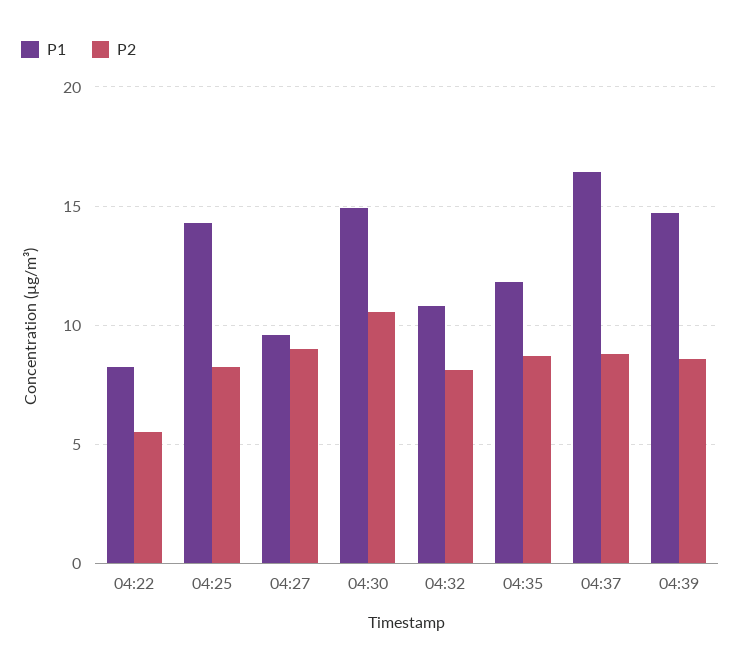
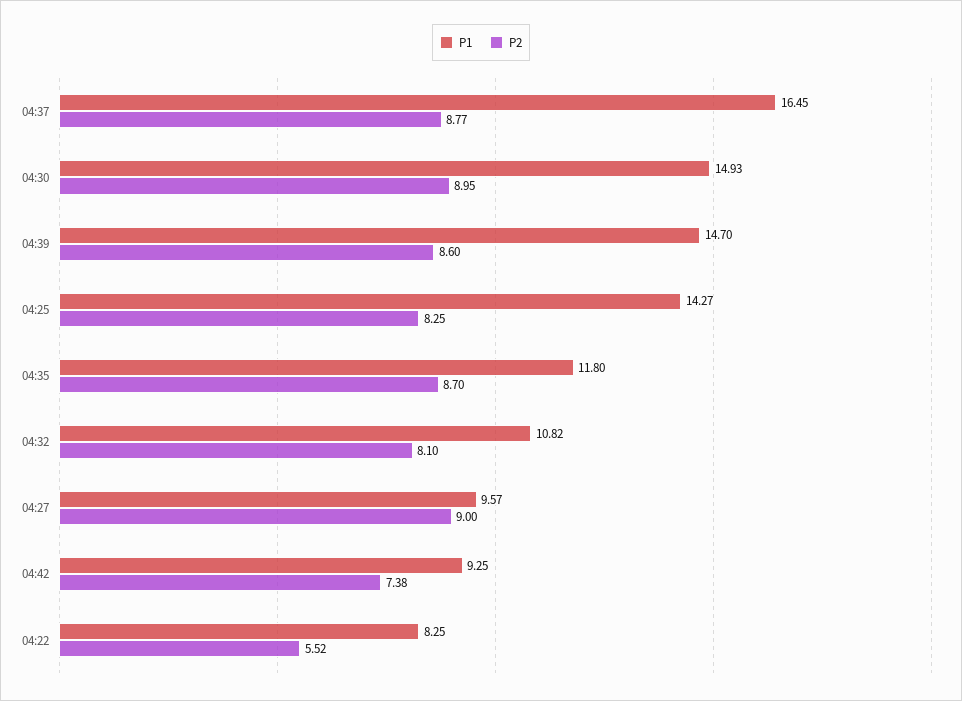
P2, 04:30: 10.5 -> 8.95
P1, 04:42: none -> 9.25
P2, 04:42: none -> 7.38

